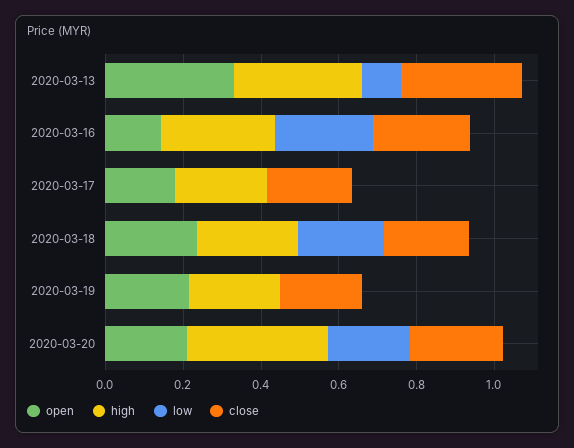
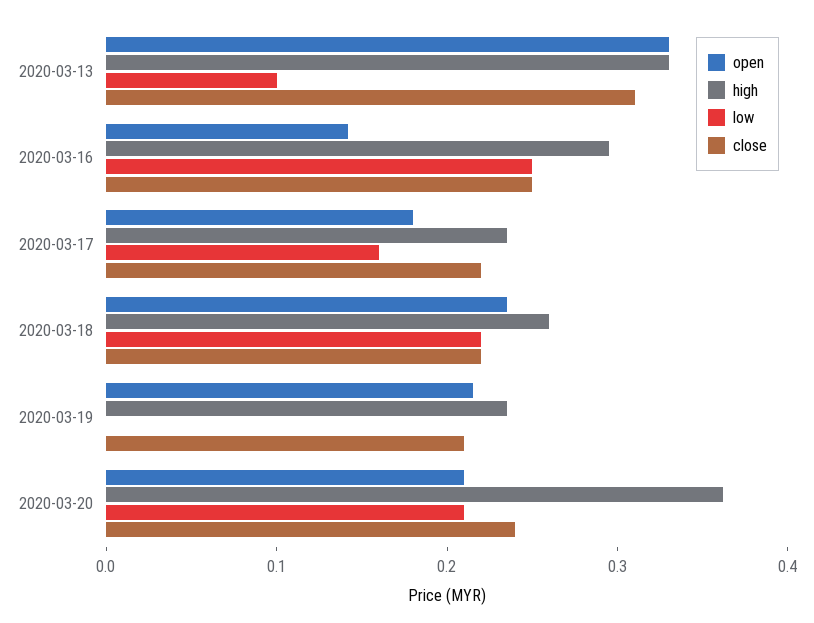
low, 2020-03-17: 0 -> 0.16

